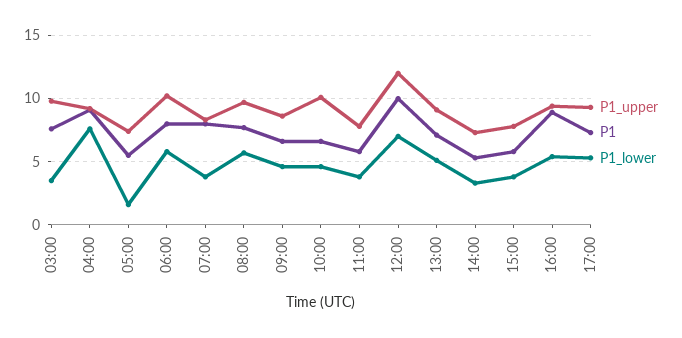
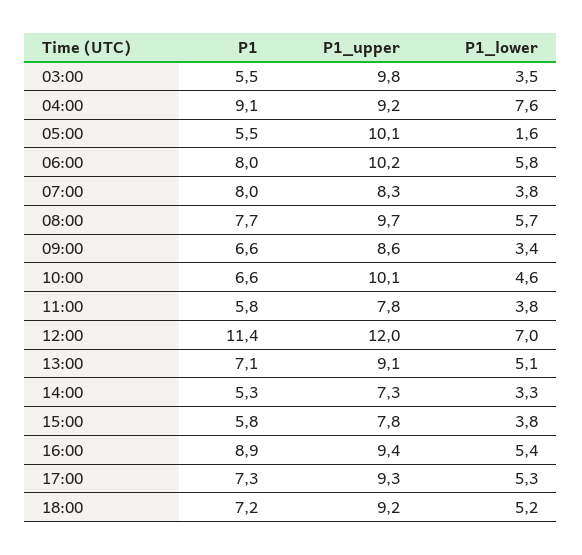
P1, 03:00: 7.5 -> 5.5
P1_upper, 05:00: 7.5 -> 10.1
P1_lower, 09:00: 4.5 -> 3.4
P1, 12:00: 10 -> 11.4
P1, 18:00: none -> 7.2
P1_upper, 18:00: none -> 9.2
P1_lower, 18:00: none -> 5.2

